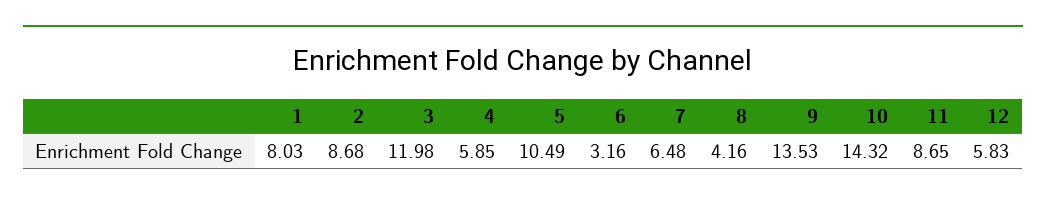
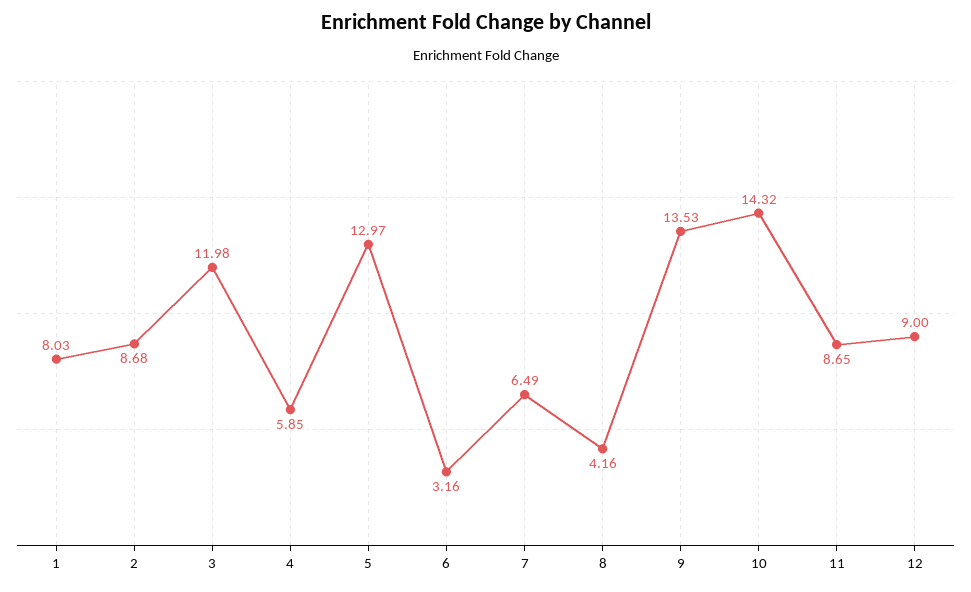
5: 10.49 -> 12.97
7: 6.48 -> 6.49
12: 5.83 -> 9

